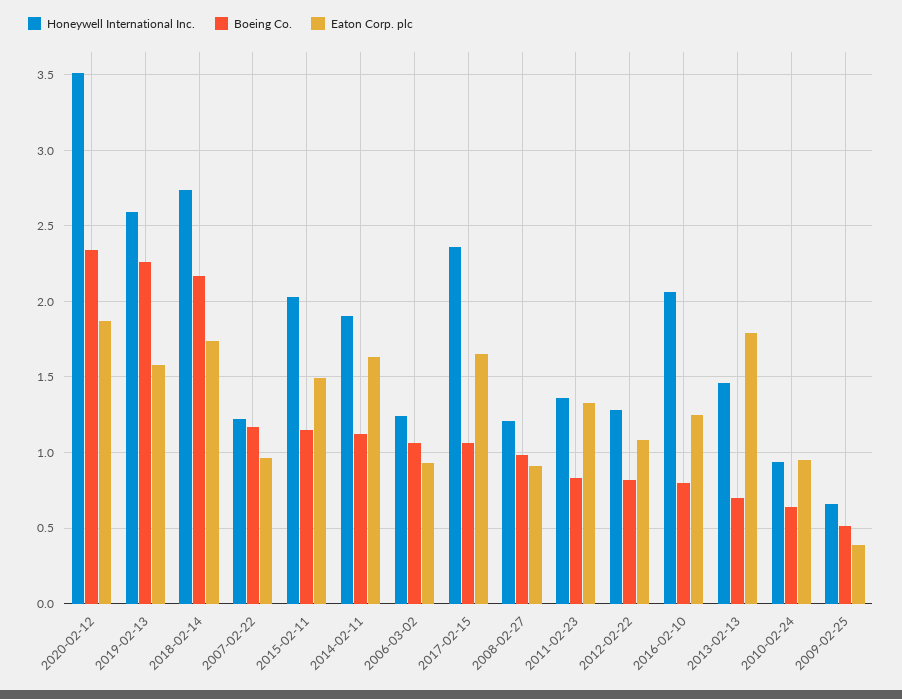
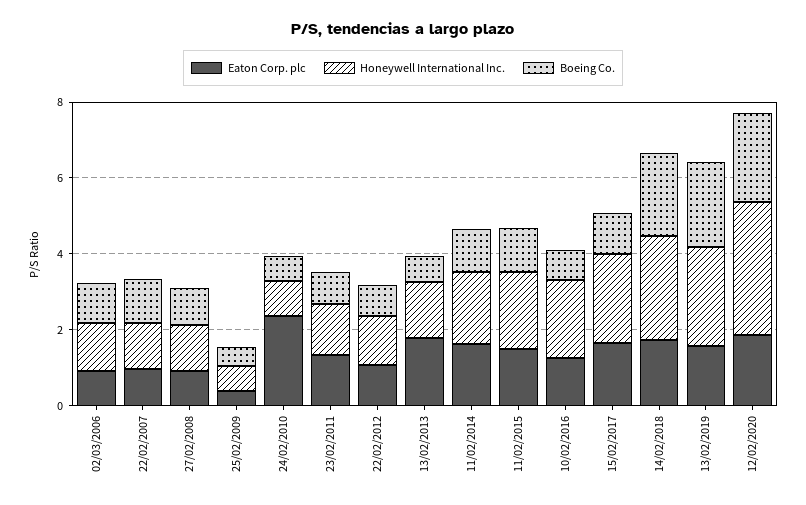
Eaton Corp. plc, 2010-02-24: 0.95 -> 2.5

